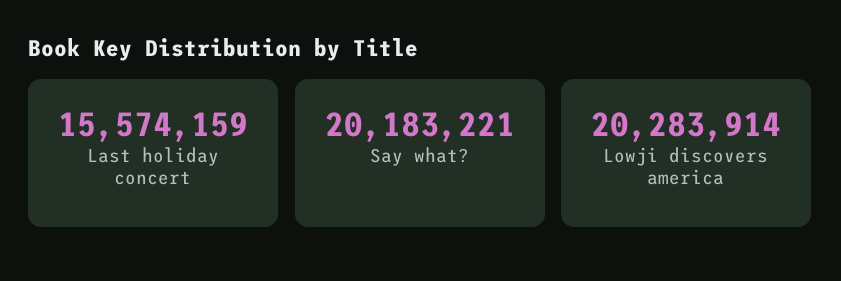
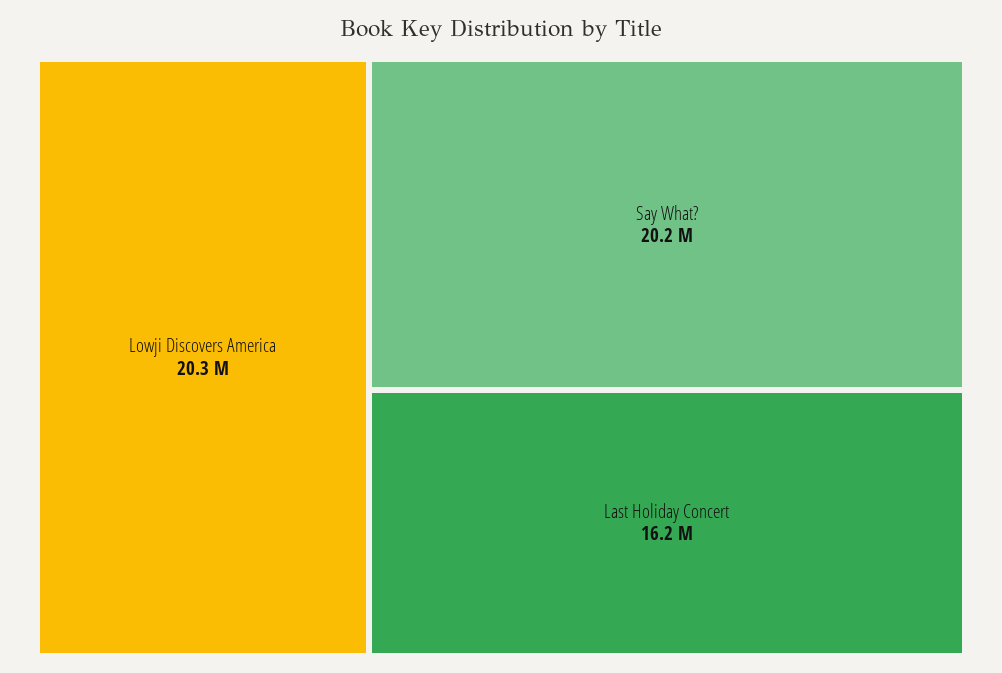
Last holiday concert: 15574159 -> 16200000

